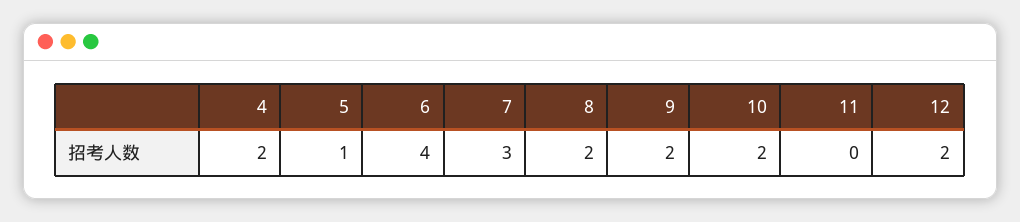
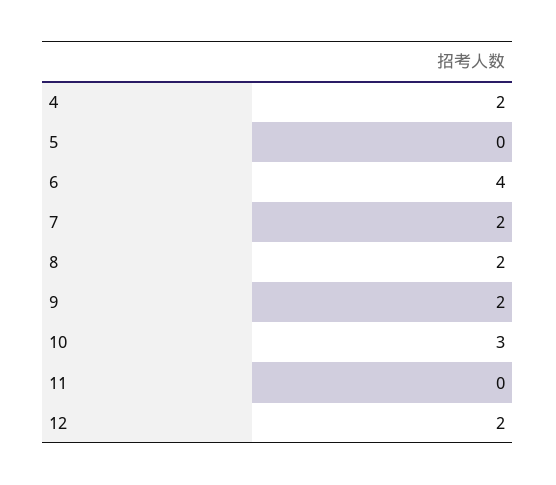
5: 1 -> 0
7: 3 -> 2
10: 2 -> 3

